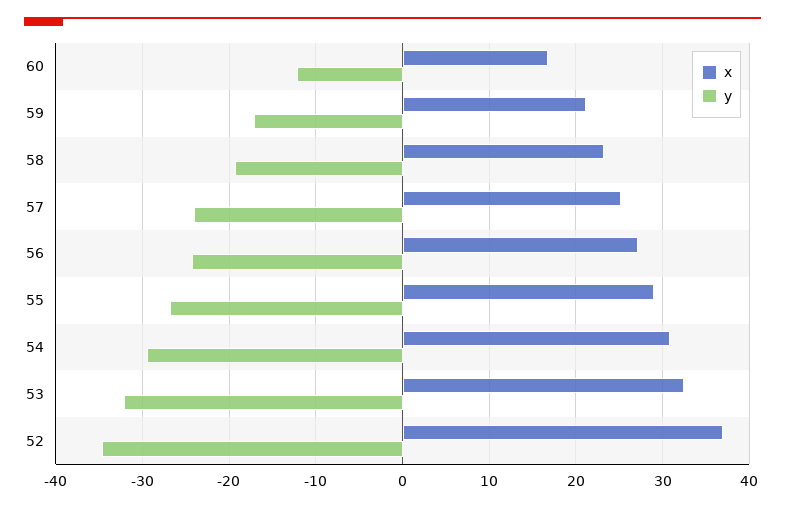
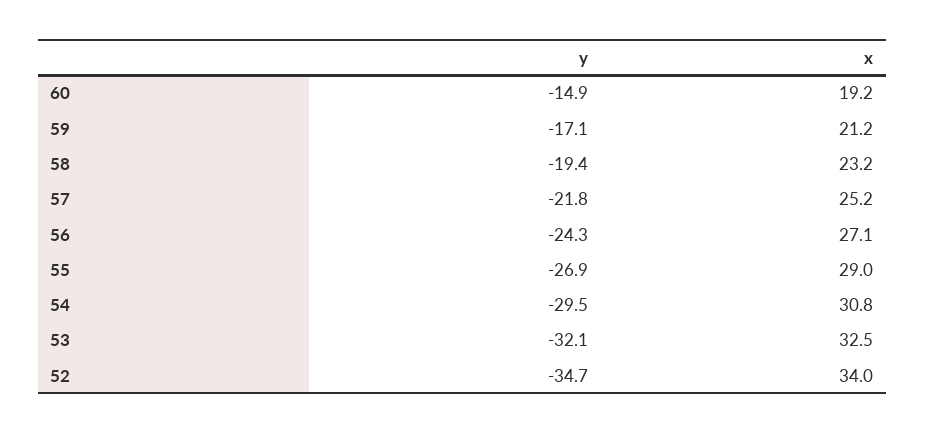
x, 60: 17 -> 19.2
y, 60: -12 -> -14.9
y, 57: -24 -> -21.8
x, 52: 37 -> 34

